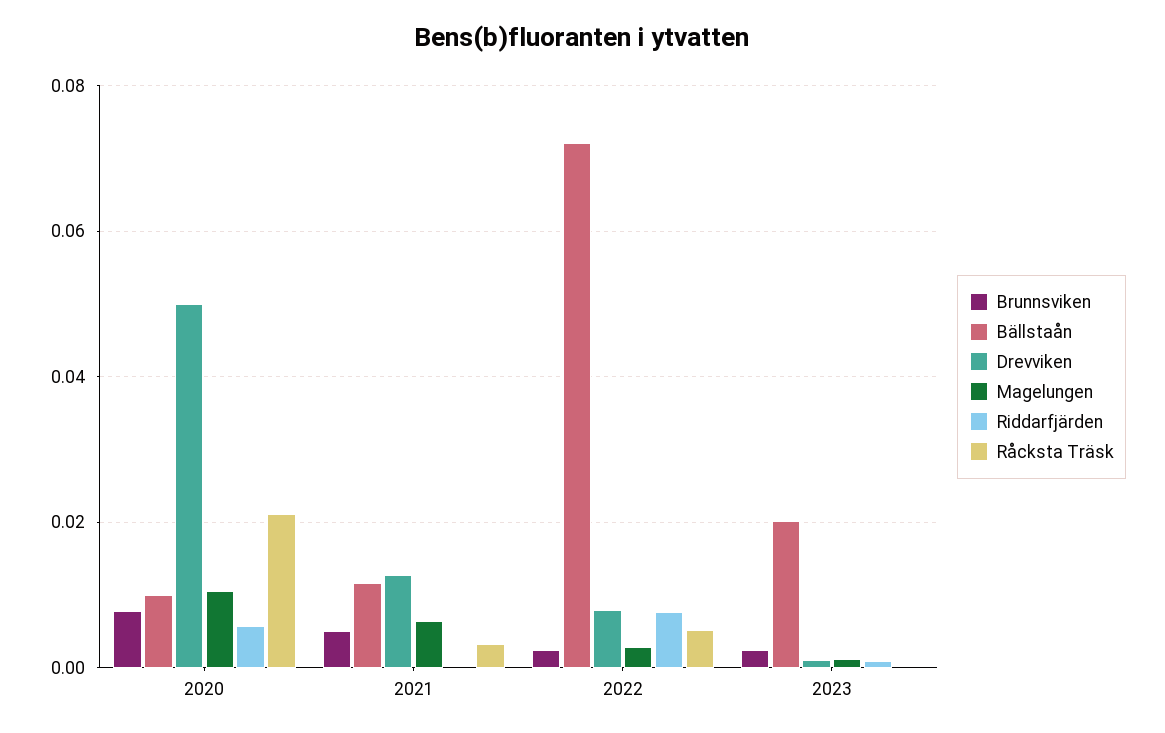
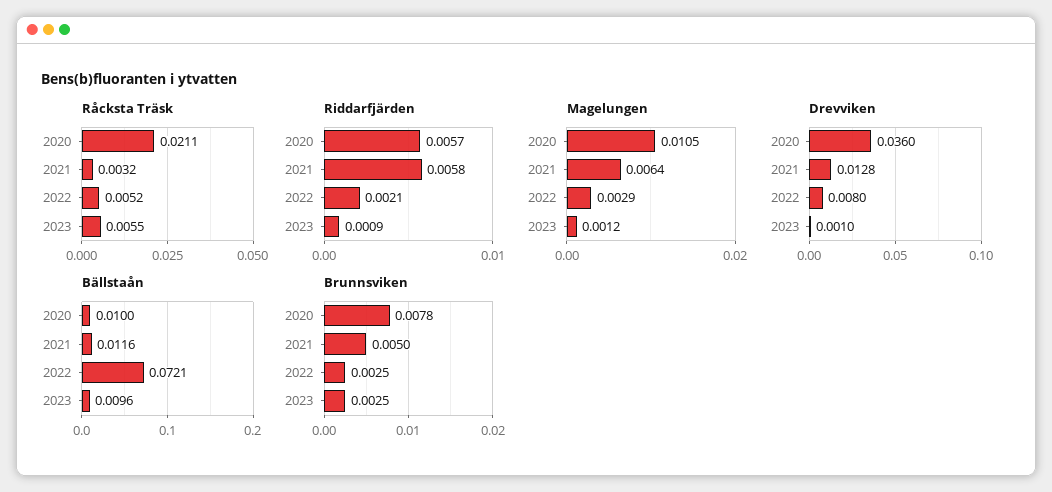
Drevviken, 2020: 0.05 -> 0.036
Riddarfjärden, 2021: 0 -> 0.0058
Riddarfjärden, 2022: 0.008 -> 0.0021
Bällstaån, 2023: 0.02 -> 0.0096
Råcksta Träsk, 2023: 0 -> 0.0055

